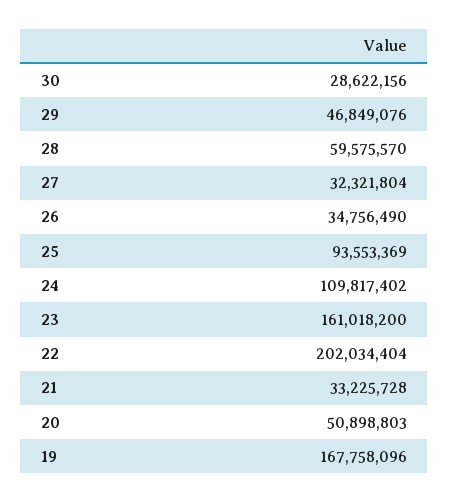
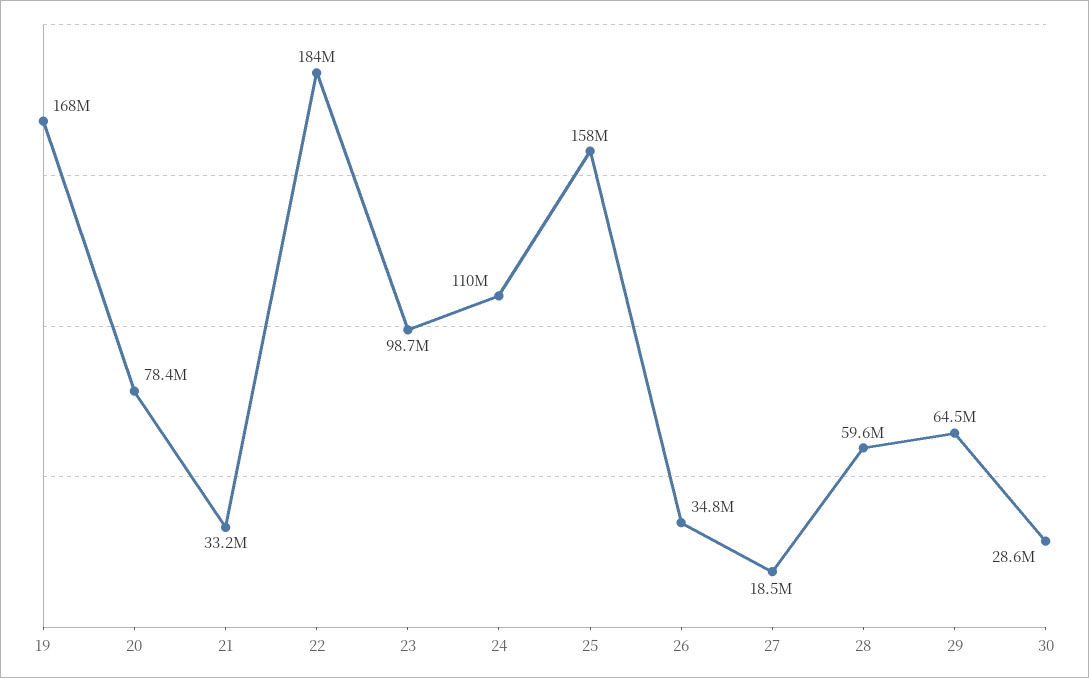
29: 46849076 -> 64500000
27: 32321804 -> 18500000
25: 93553369 -> 158000000
23: 161018200 -> 98700000
22: 202034404 -> 184000000
20: 50898803 -> 78400000

